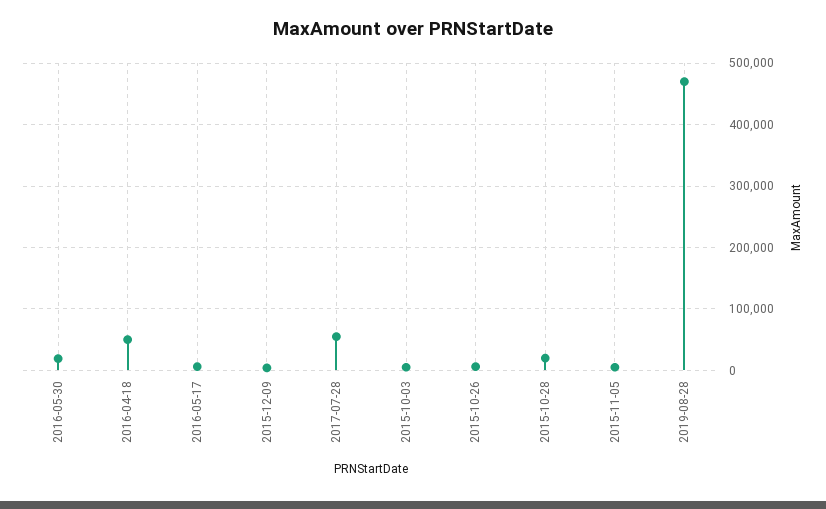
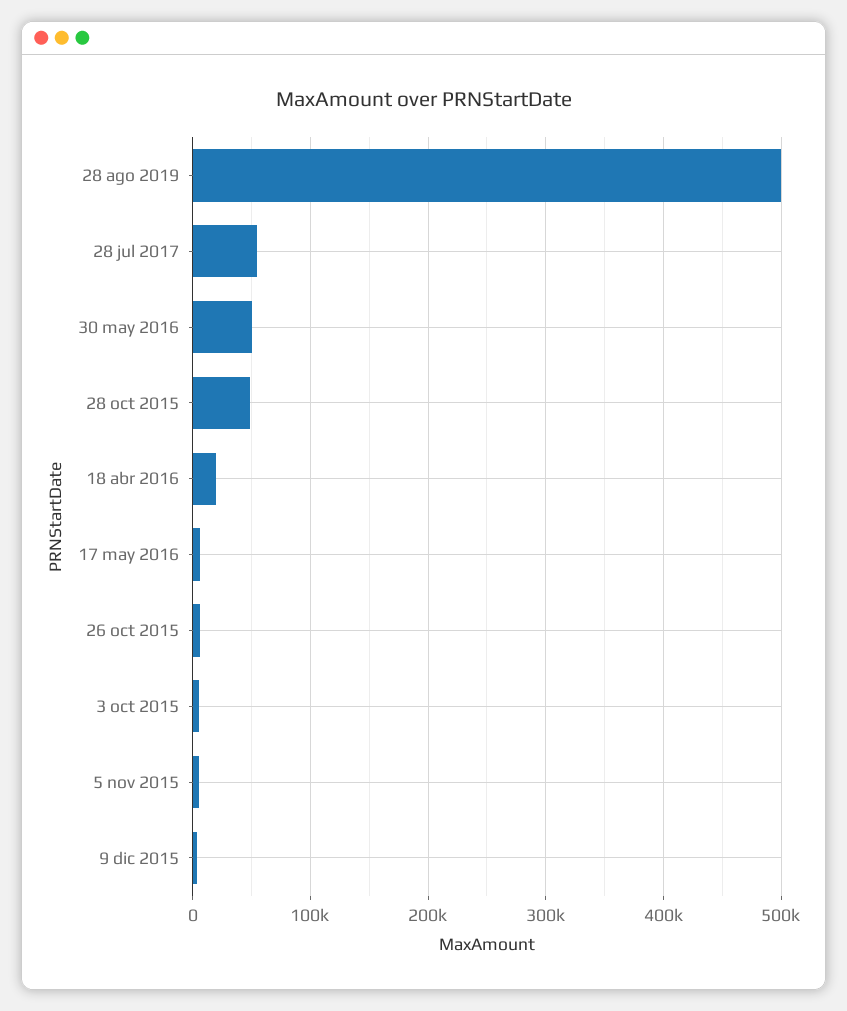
2016-05-30: 20000 -> 50000
2016-04-18: 50000 -> 20000
2015-10-28: 20000 -> 50000
2019-08-28: 470000 -> 500000

